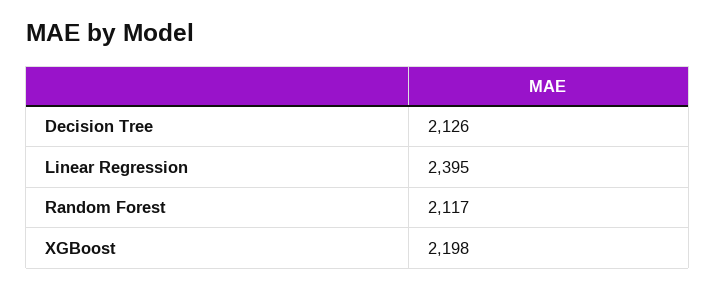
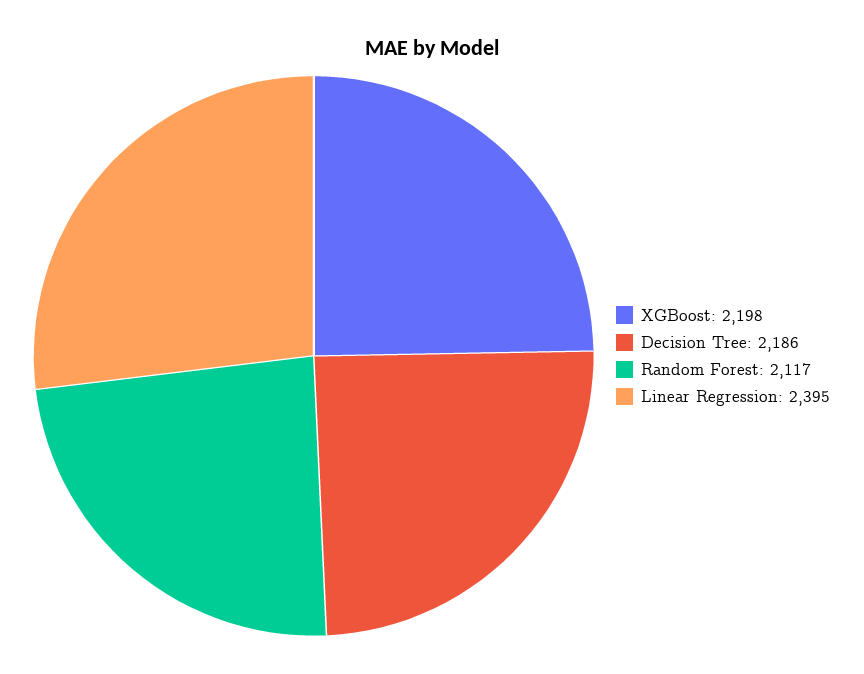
Decision Tree: 2126 -> 2186

